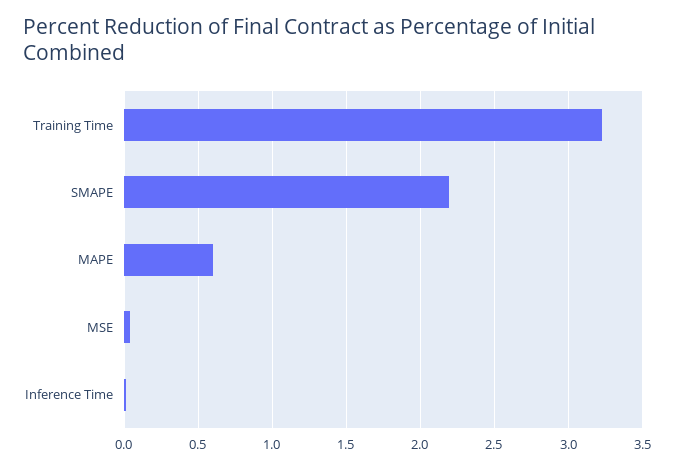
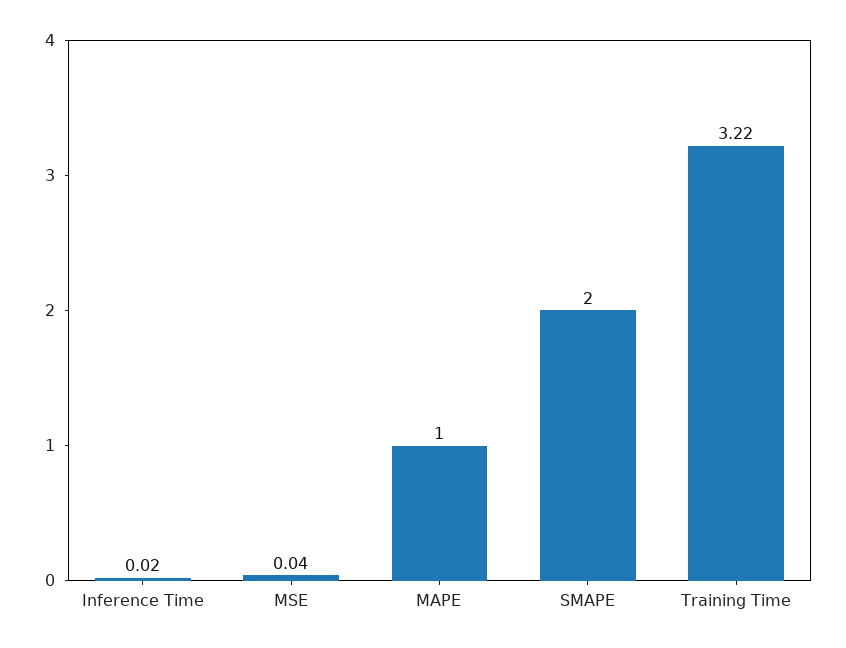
SMAPE: 2.2 -> 2
MAPE: 0.6 -> 1

